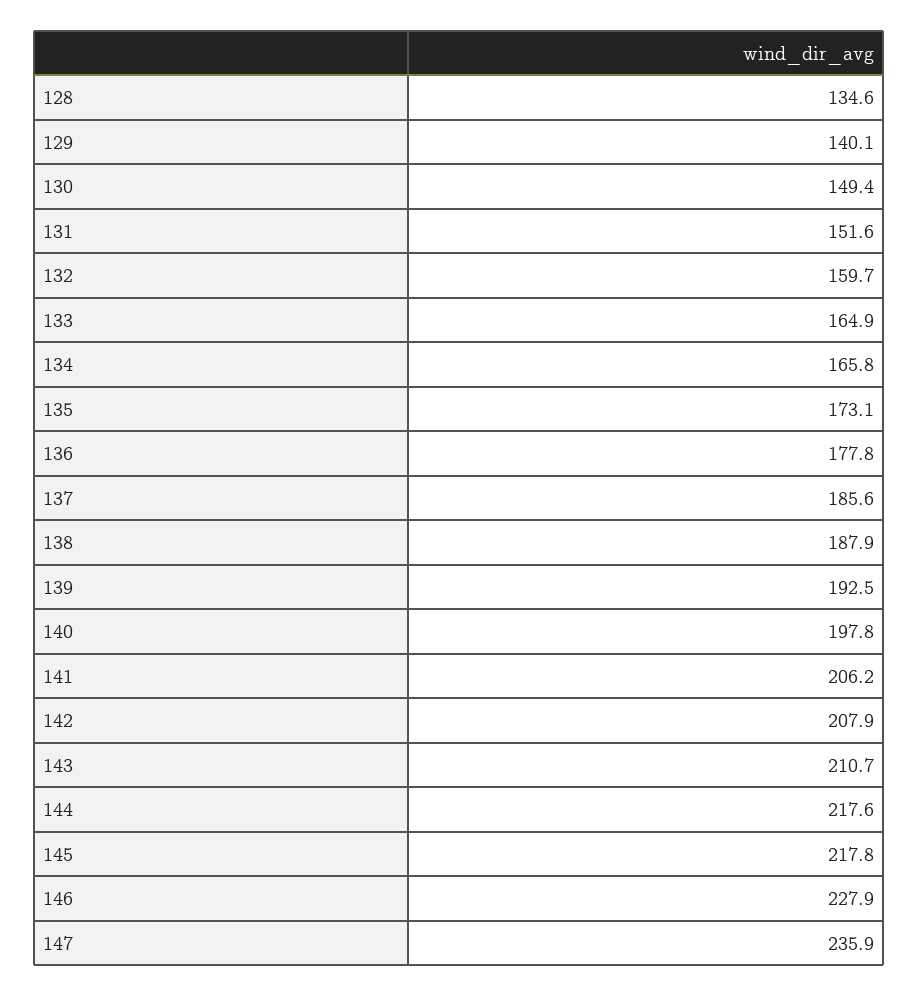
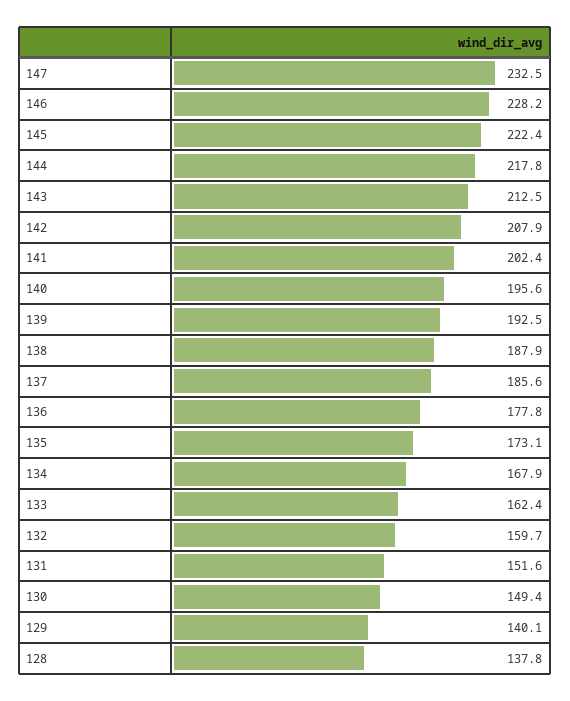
128: 134.6 -> 137.8
133: 164.9 -> 162.4
134: 165.8 -> 167.9
140: 197.8 -> 195.6
141: 206.2 -> 202.4
143: 210.7 -> 212.5
144: 217.6 -> 217.8
145: 217.8 -> 222.4
146: 227.9 -> 228.2
147: 235.9 -> 232.5

